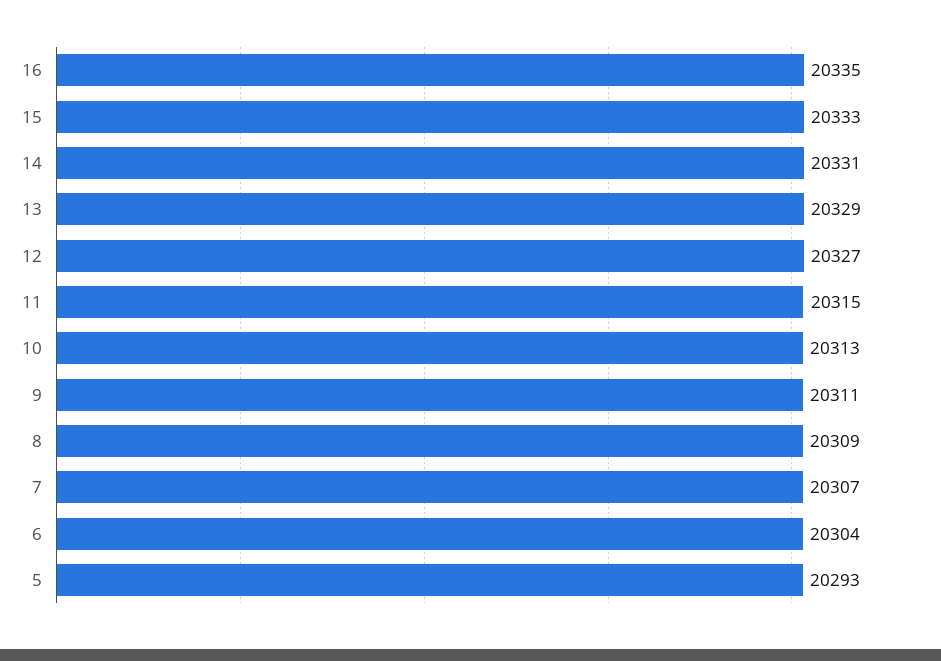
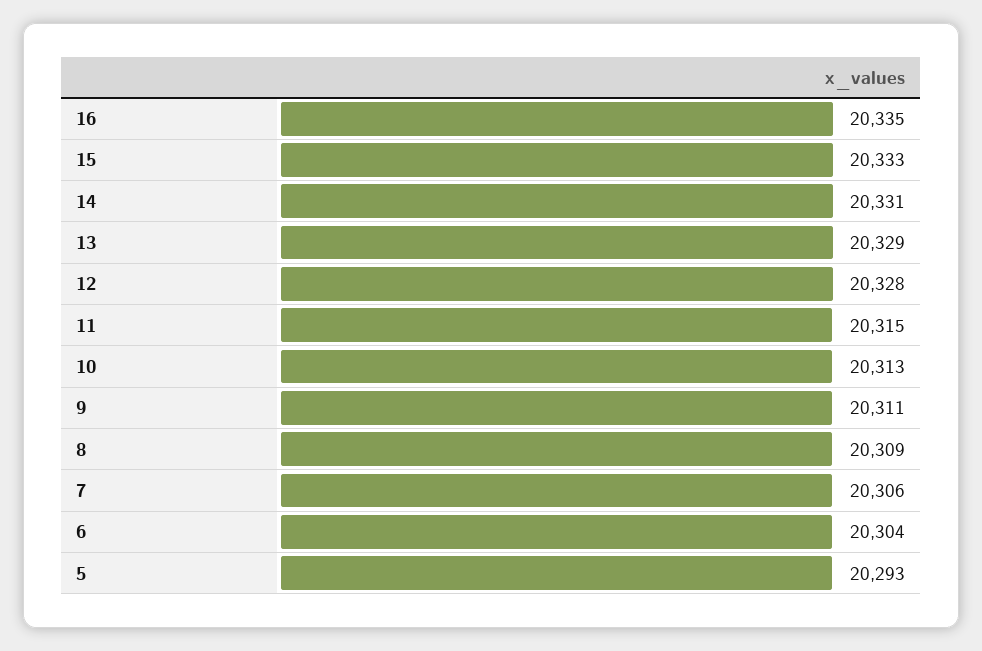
12: 20327 -> 20328
7: 20307 -> 20306

